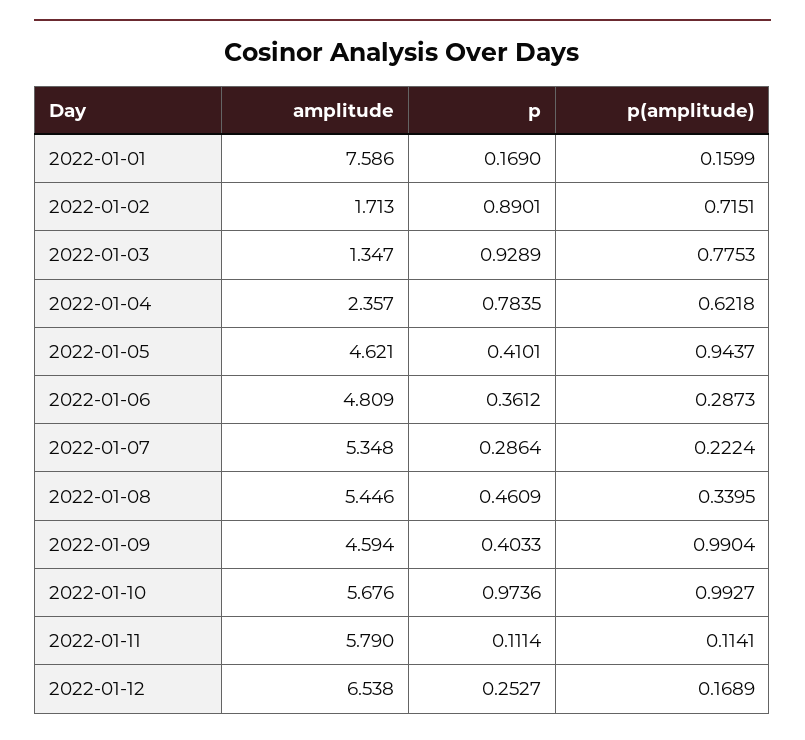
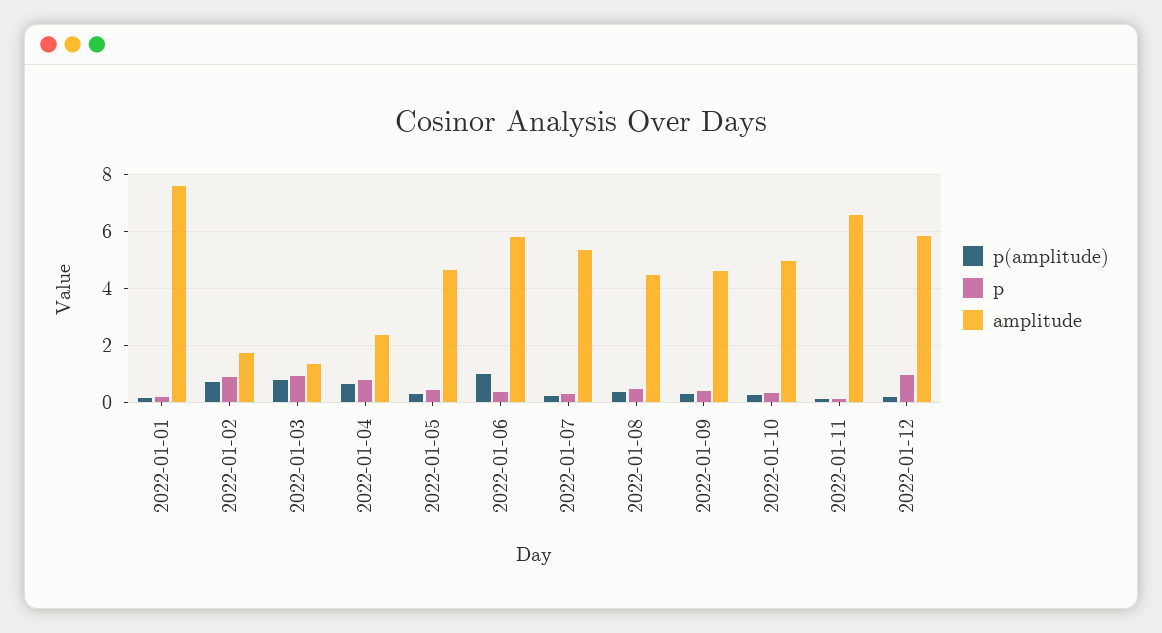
p(amplitude), 2022-01-05: 0.9437 -> 0.25
amplitude, 2022-01-06: 4.809 -> 5.75
p(amplitude), 2022-01-06: 0.2873 -> 1
amplitude, 2022-01-08: 5.446 -> 4.5
p(amplitude), 2022-01-09: 0.9904 -> 0.25
amplitude, 2022-01-10: 5.676 -> 5
p, 2022-01-10: 0.9736 -> 0.25
p(amplitude), 2022-01-10: 0.9927 -> 0.25
amplitude, 2022-01-11: 5.79 -> 6.5
amplitude, 2022-01-12: 6.538 -> 5.75
p, 2022-01-12: 0.2527 -> 1

